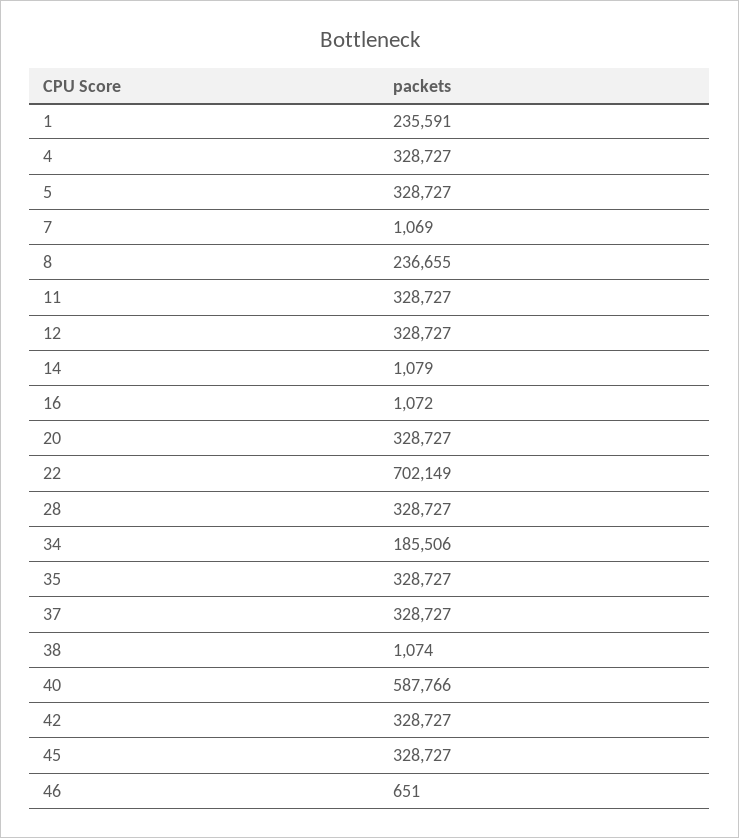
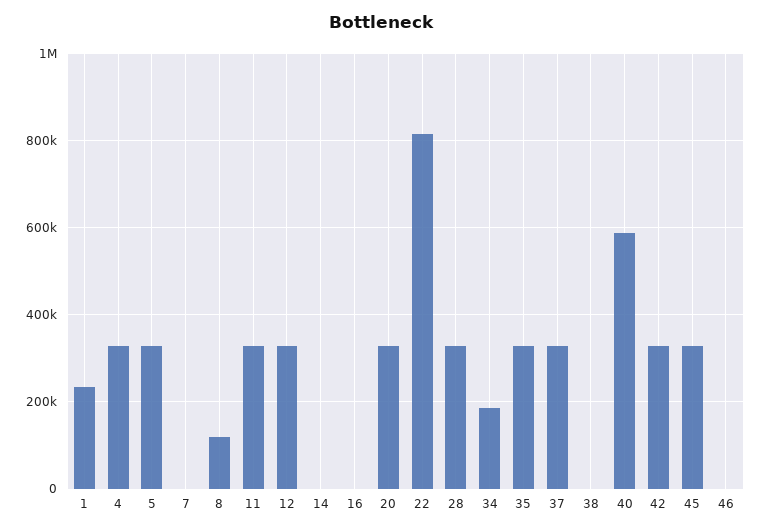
8: 236655 -> 120000
22: 702149 -> 820000

